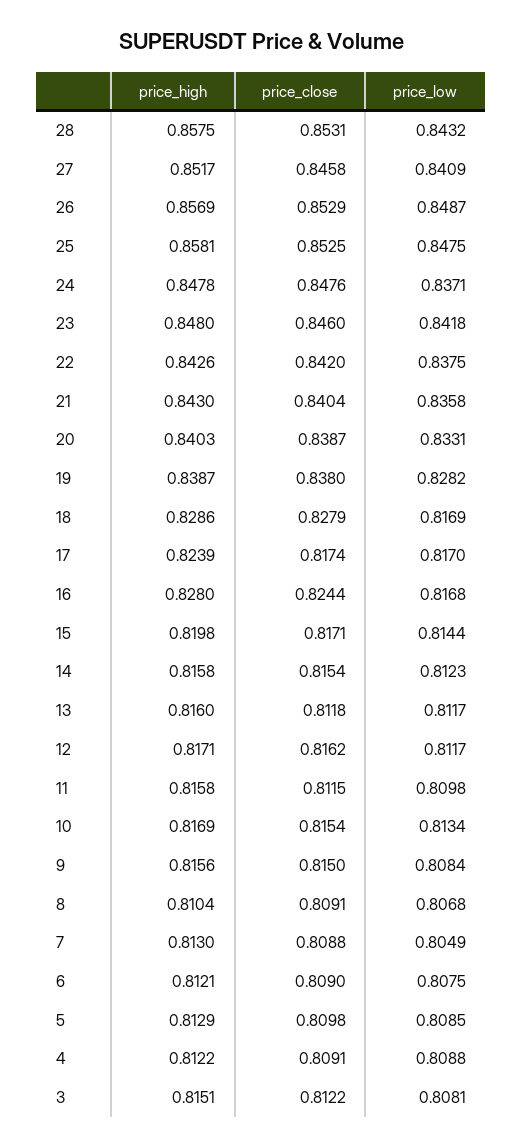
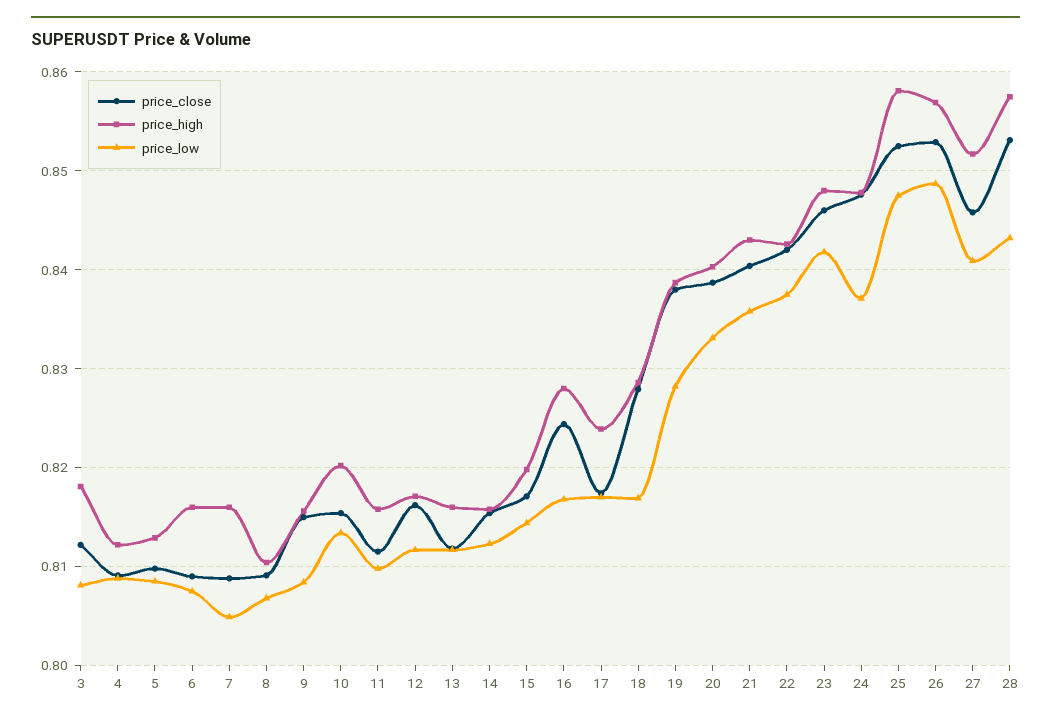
price_high, 10: 0.8169 -> 0.82
price_high, 7: 0.813 -> 0.816
price_high, 6: 0.8121 -> 0.816
price_high, 3: 0.8151 -> 0.818

